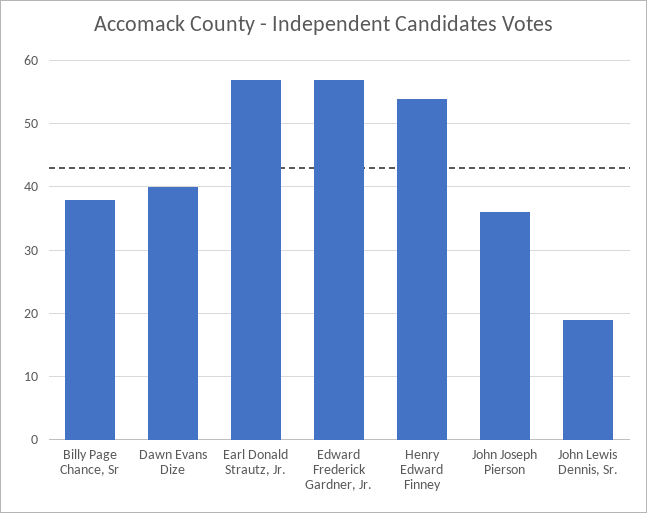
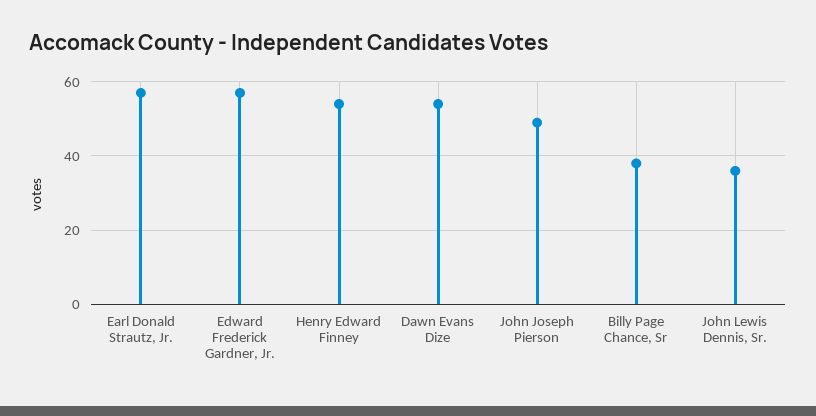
Dawn Evans Dize: 40 -> 55
John Joseph Pierson: 36 -> 50
John Lewis Dennis, Sr.: 19 -> 35

